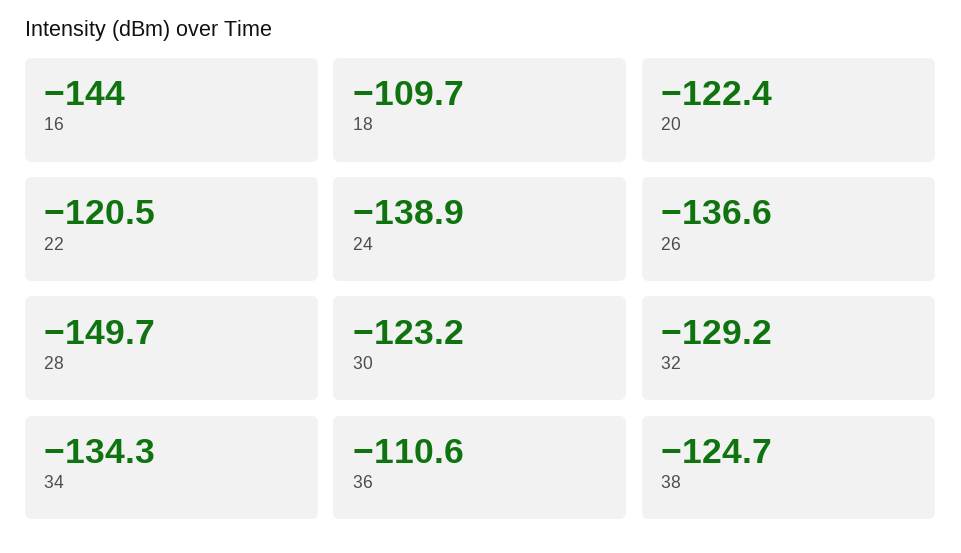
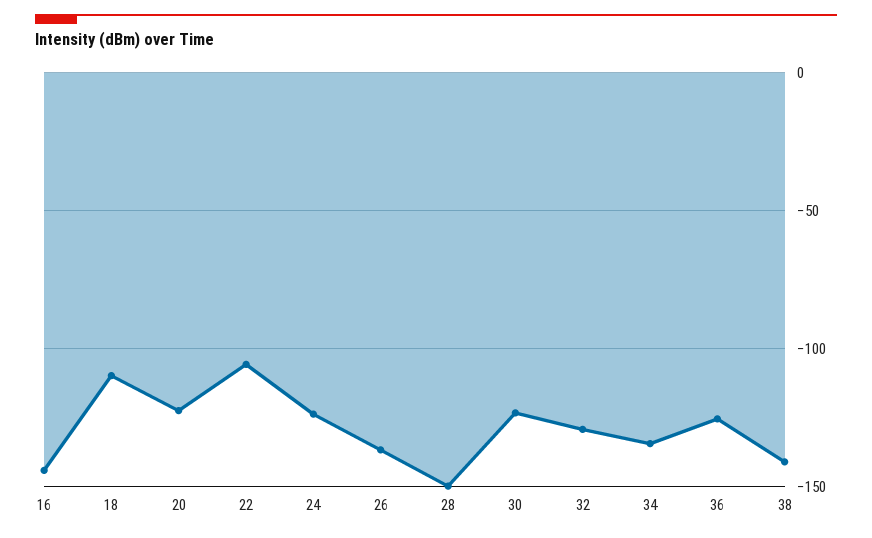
22: -120.5 -> -105
24: -138.9 -> -125
36: -110.6 -> -125
38: -124.7 -> -140

